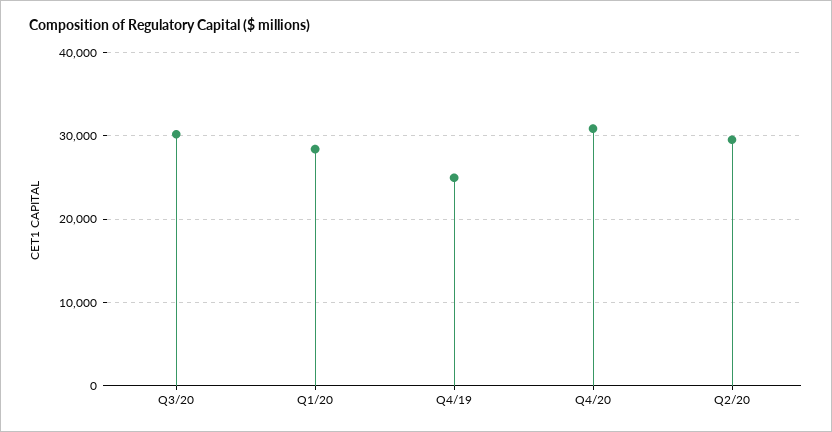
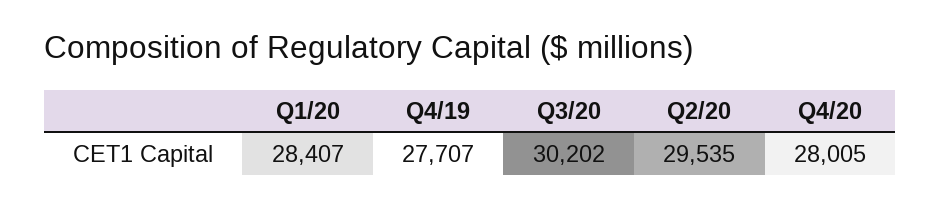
Q4/19: 25000 -> 27707
Q4/20: 31000 -> 28005

